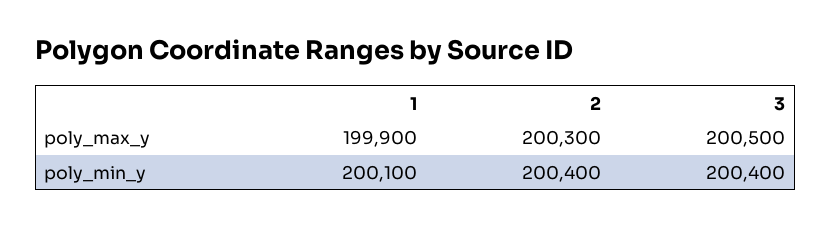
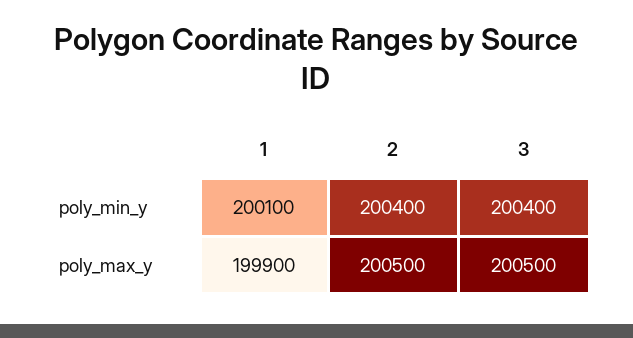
2, poly_max_y: 200300 -> 200500

